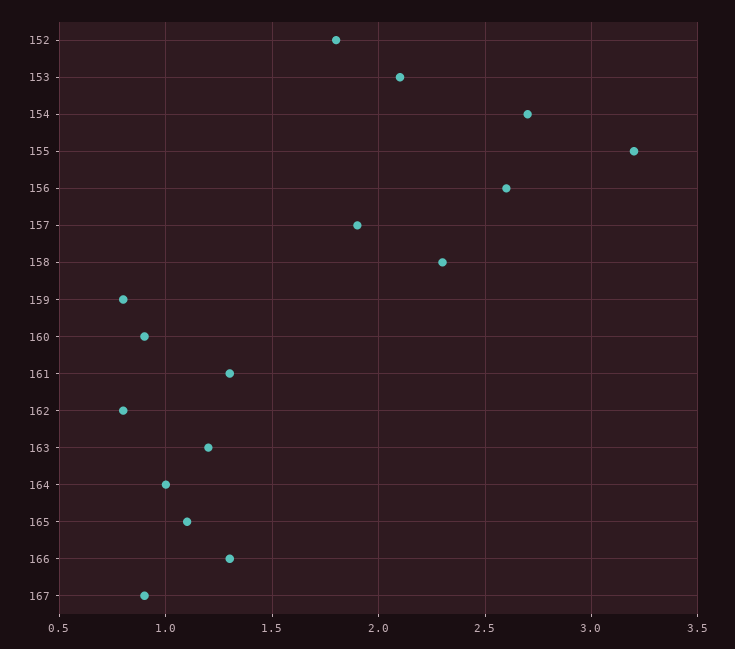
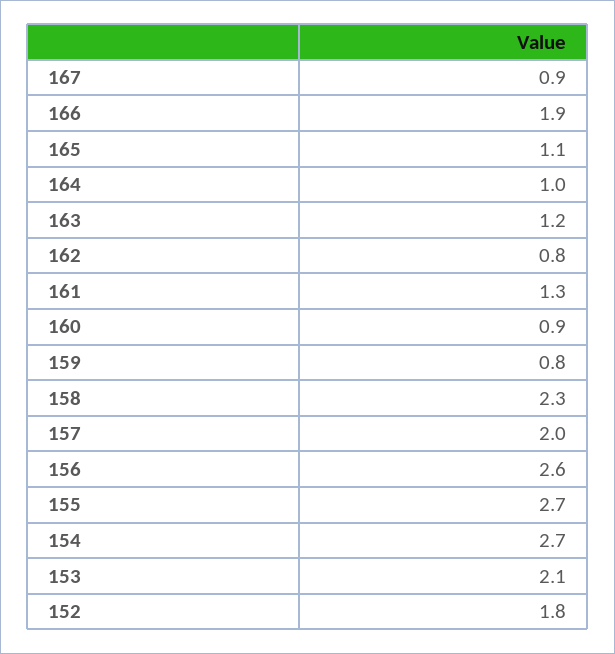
155: 3.2 -> 2.7
157: 1.9 -> 2
166: 1.3 -> 1.9

